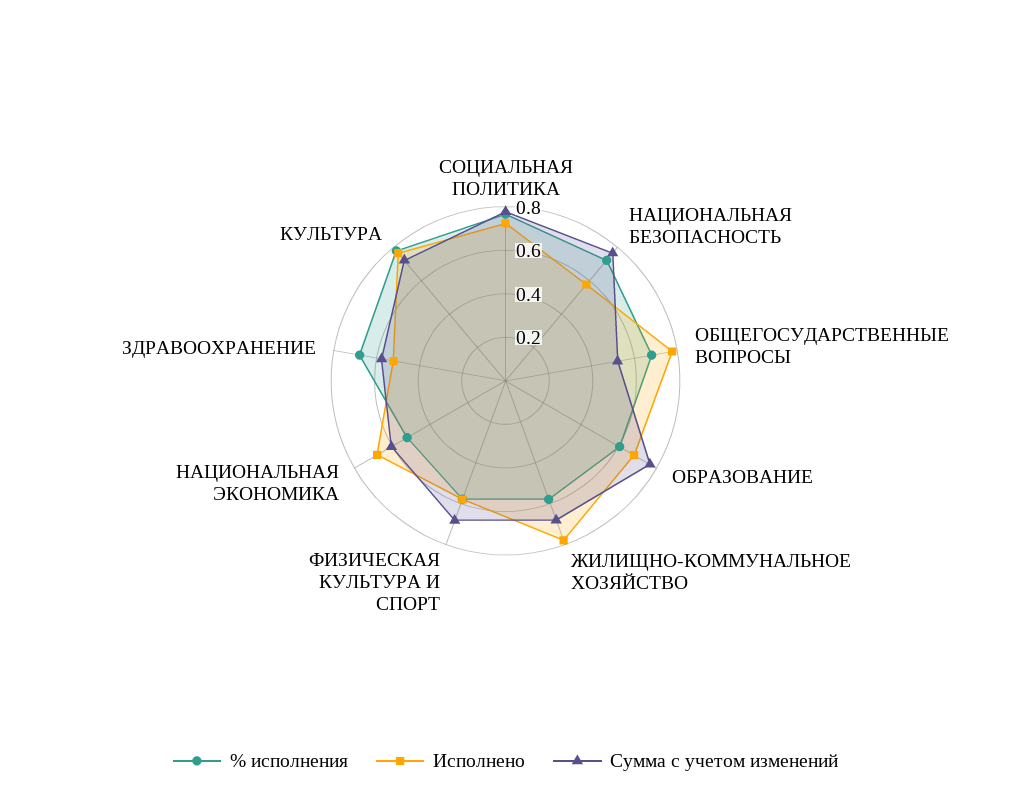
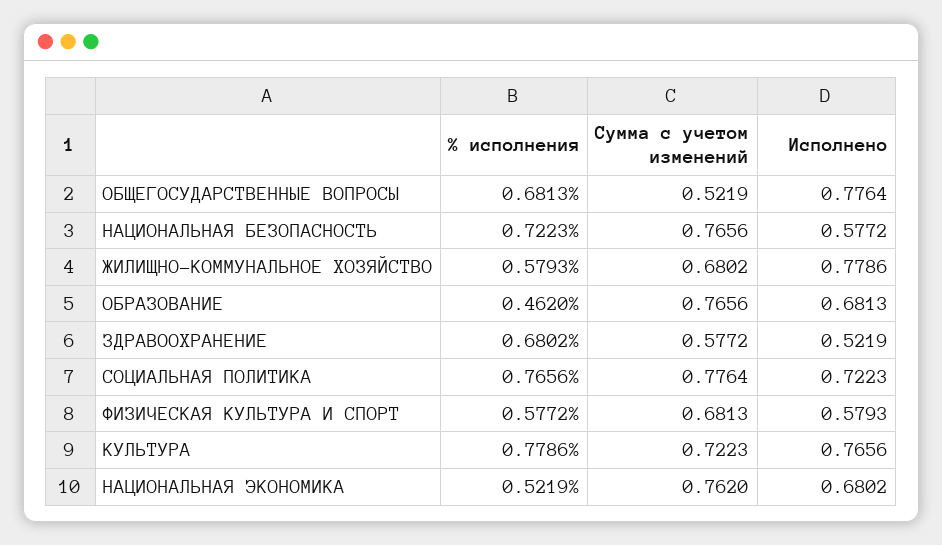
% исполнения, ОБРАЗОВАНИЕ: 0.6 -> 0.462
Сумма с учетом изменений, НАЦИОНАЛЬНАЯ ЭКОНОМИКА: 0.6 -> 0.762

